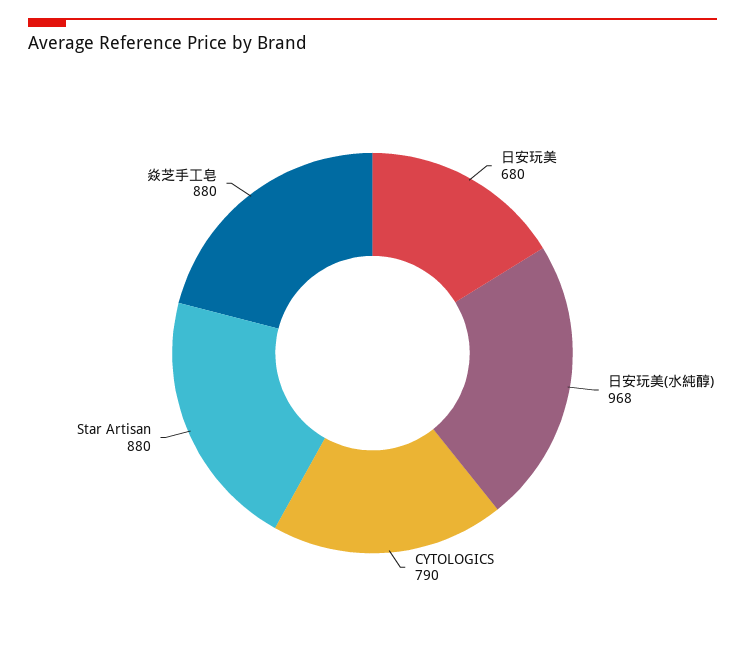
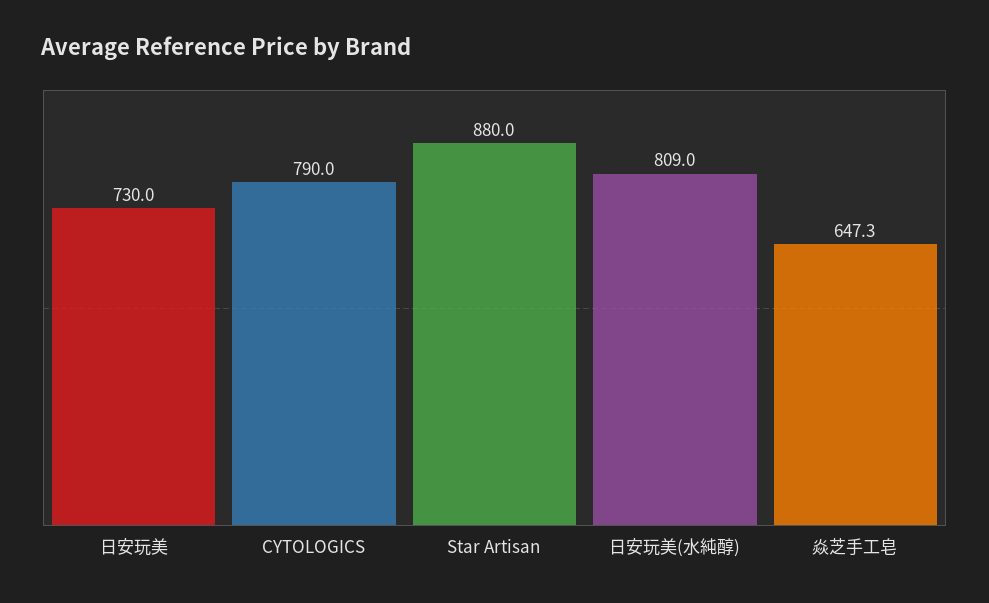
日安玩美: 680 -> 730
日安玩美(水純醇): 968 -> 809
焱芝手工皂: 880 -> 647.3

